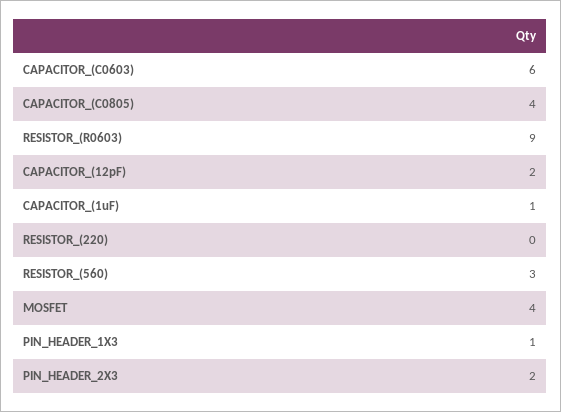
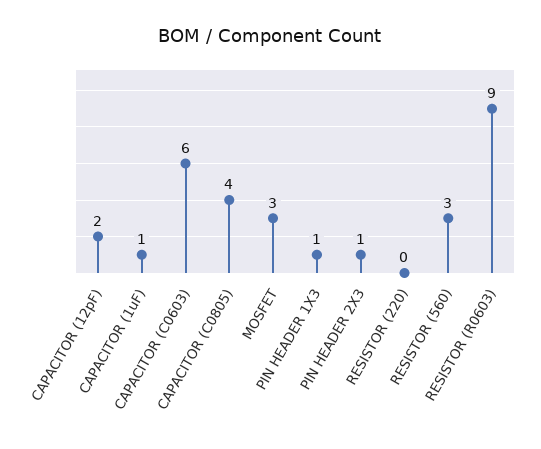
MOSFET: 4 -> 3
PIN_HEADER_2X3: 2 -> 1

